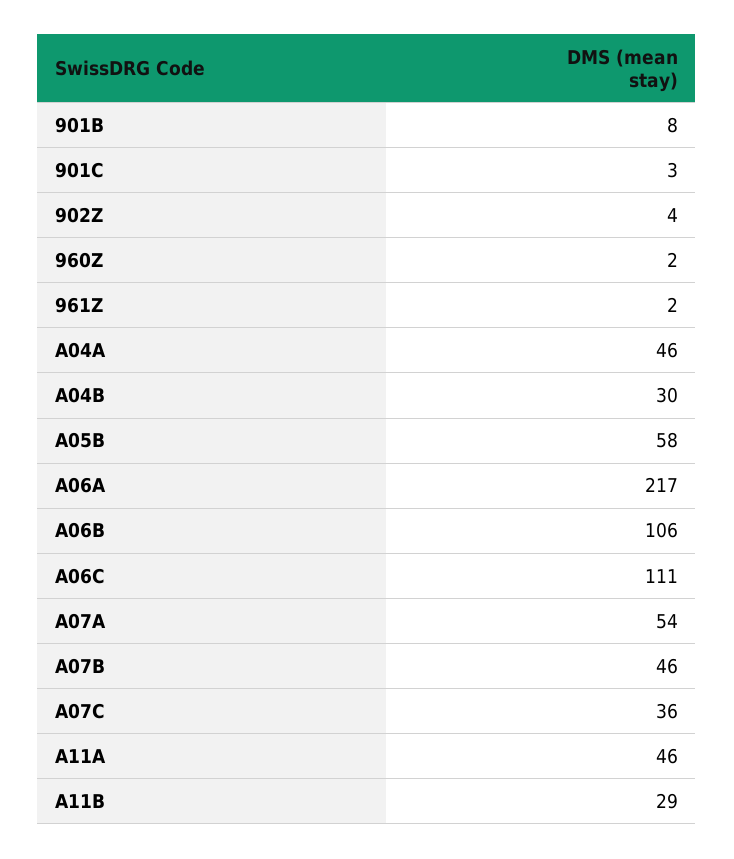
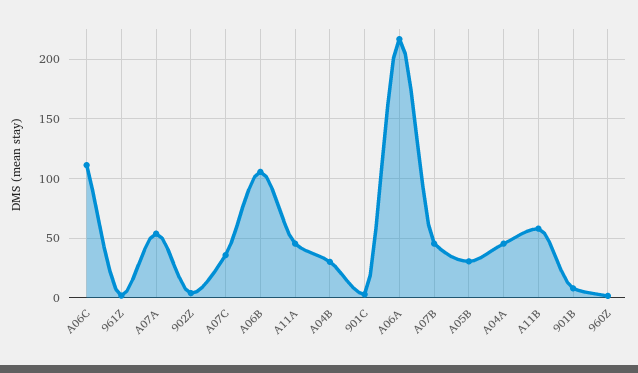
A05B: 58 -> 30
A11B: 29 -> 60

